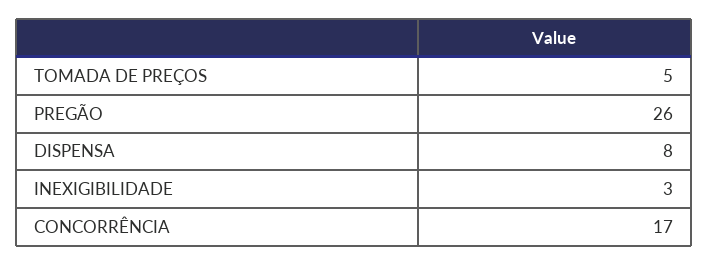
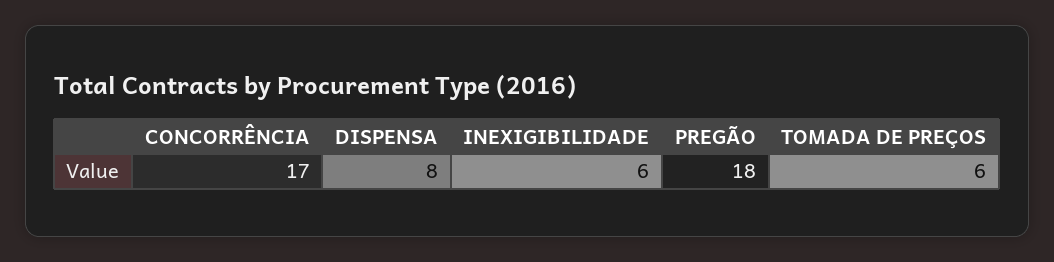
TOMADA DE PREÇOS: 5 -> 6
PREGÃO: 26 -> 18
INEXIGIBILIDADE: 3 -> 6

